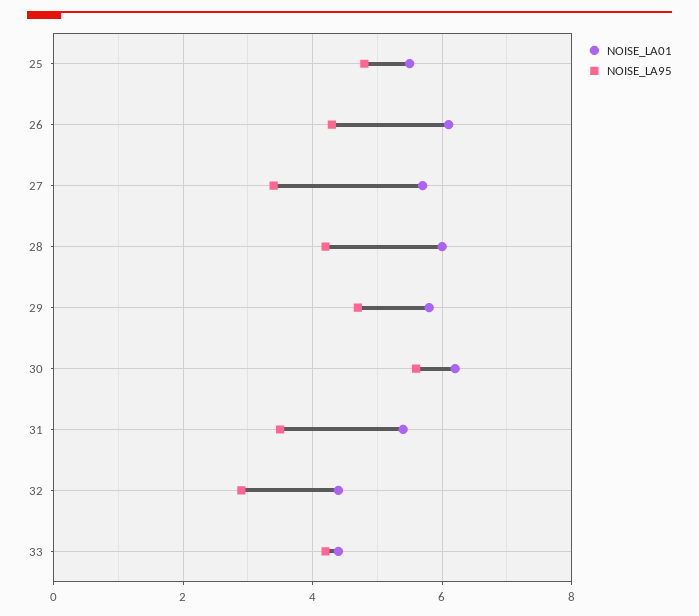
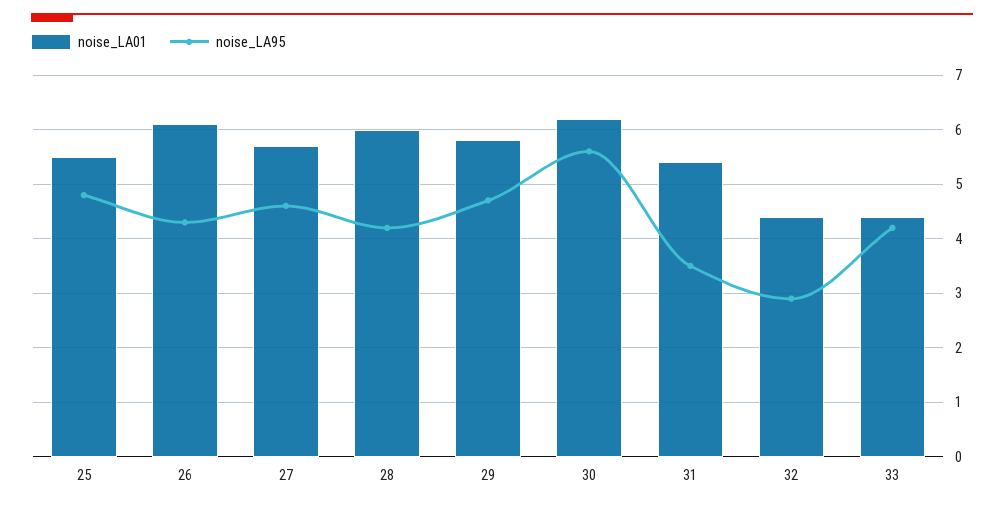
NOISE_LA95, 27: 3.5 -> 4.5

